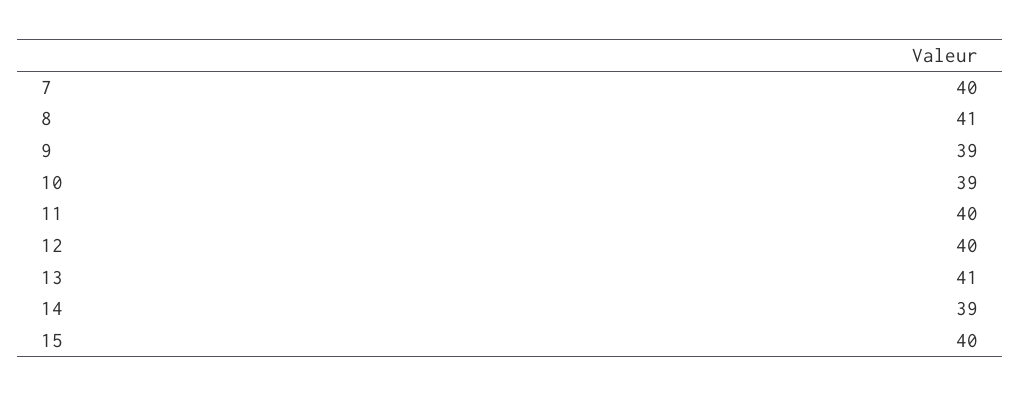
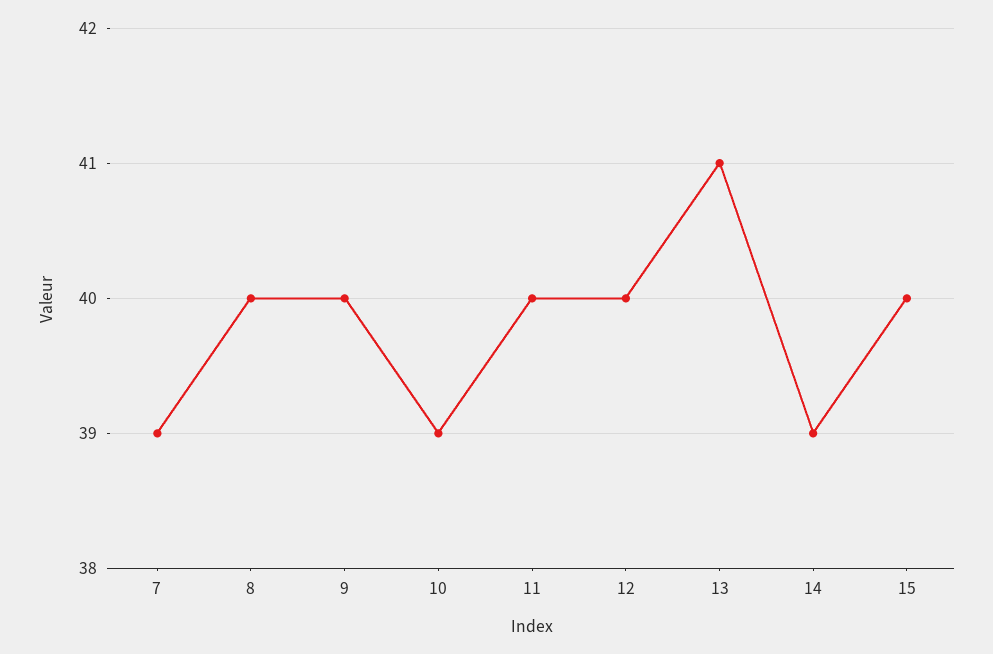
7: 40 -> 39
8: 41 -> 40
9: 39 -> 40

